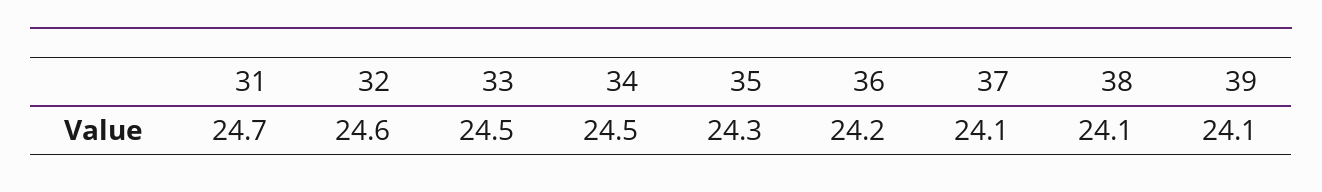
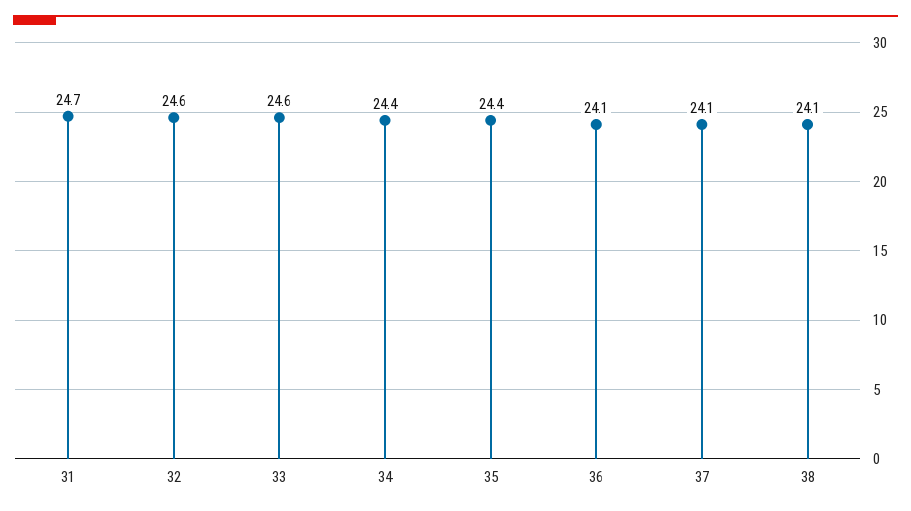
33: 24.5 -> 24.6
34: 24.5 -> 24.4
35: 24.3 -> 24.4
36: 24.2 -> 24.1
39: 24.1 -> none

